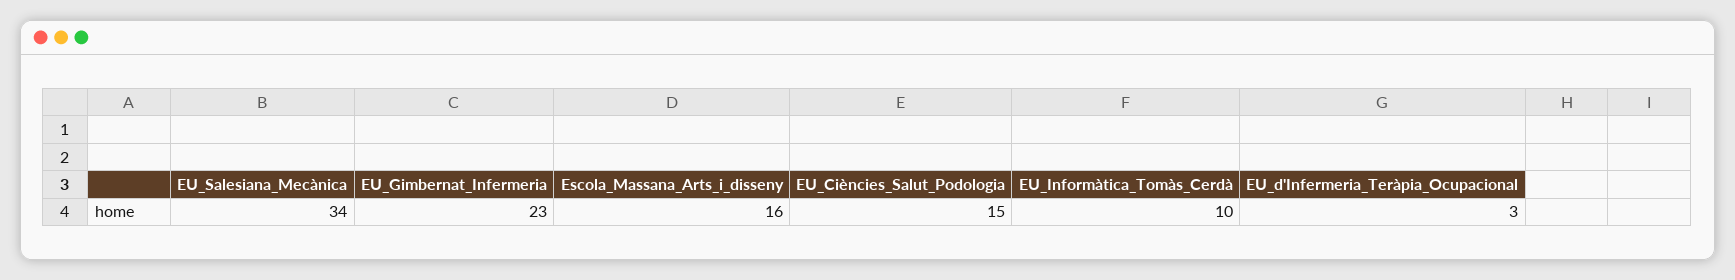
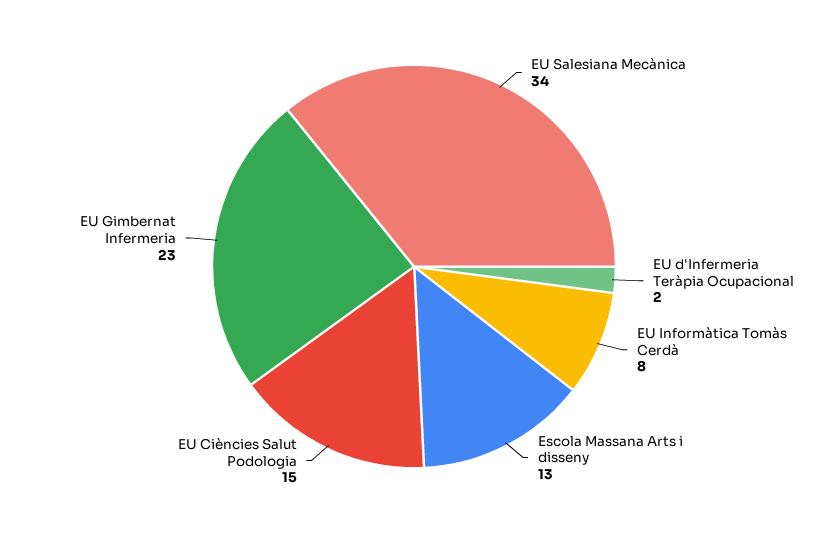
Escola_Massana_Arts_i_disseny: 16 -> 13
EU_Informàtica_Tomàs_Cerdà: 10 -> 8
EU_d'Infermeria_Teràpia_Ocupacional: 3 -> 2

